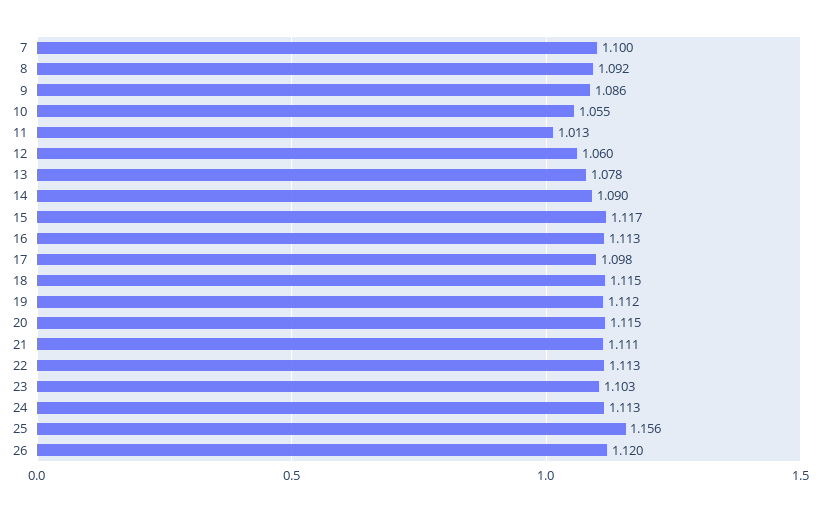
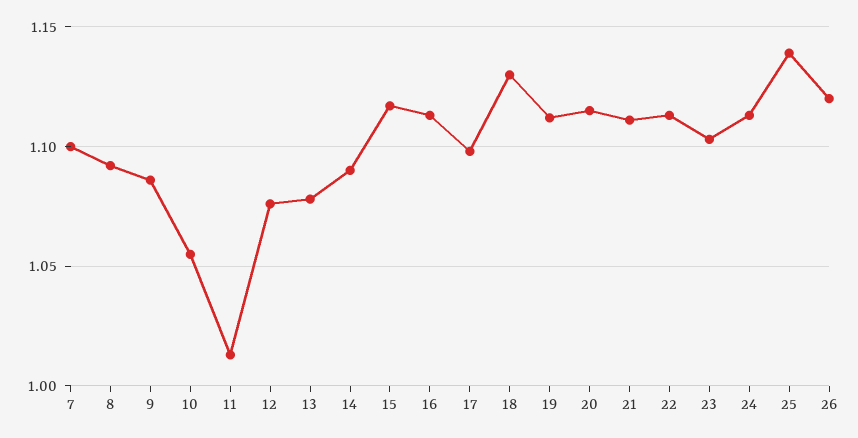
12: 1.06 -> 1.075
18: 1.115 -> 1.13
25: 1.156 -> 1.14

